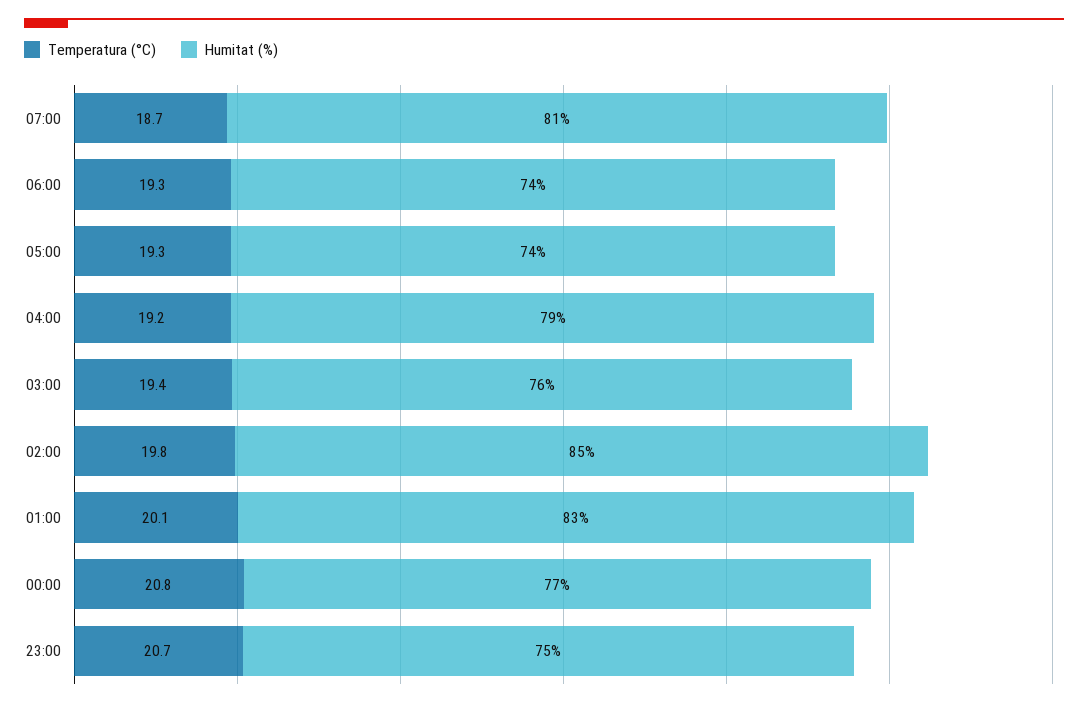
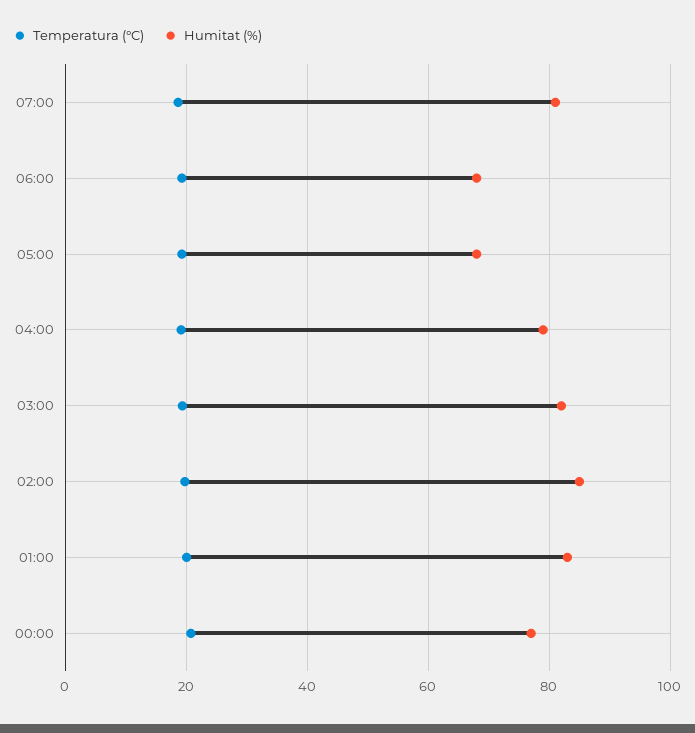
Humitat (%), 06:00: 74 -> 68
Humitat (%), 05:00: 74 -> 68
Humitat (%), 03:00: 76 -> 82
Temperatura (°C), 23:00: 20.7 -> none
Humitat (%), 23:00: 75 -> none

